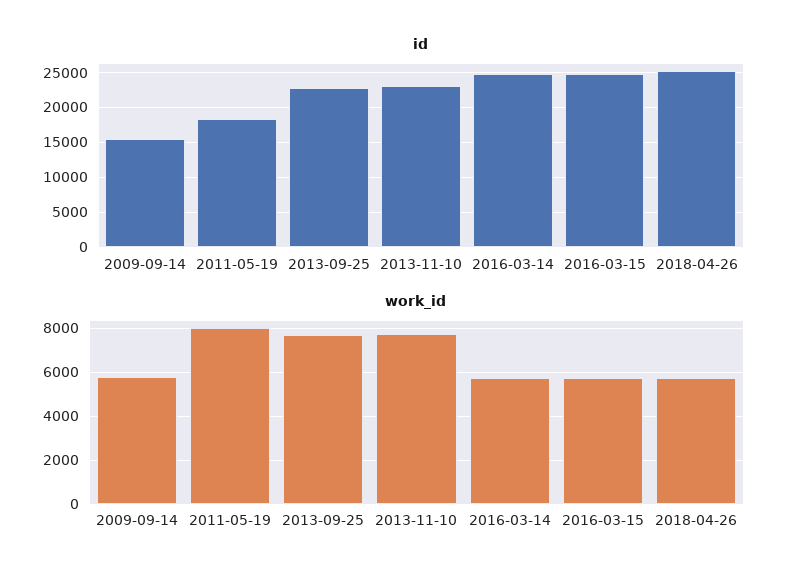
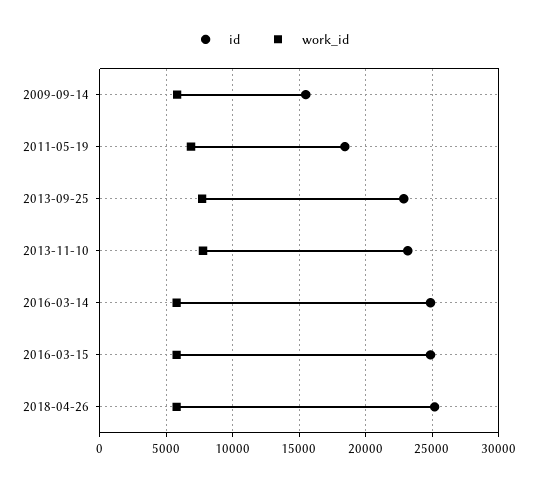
work_id, 2011-05-19: 8000 -> 7000

